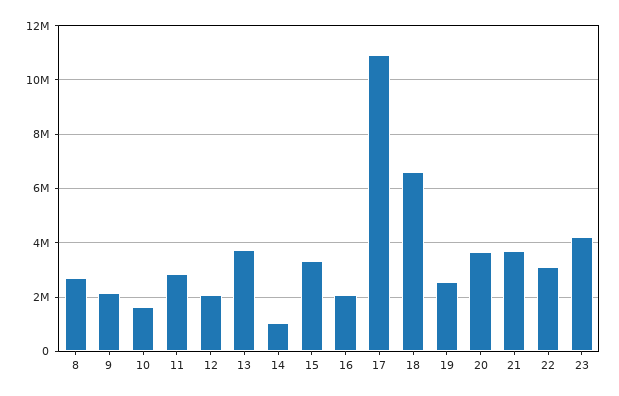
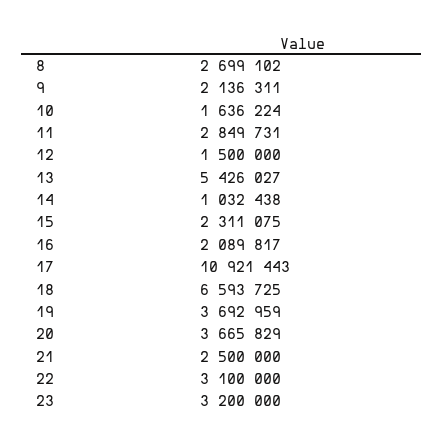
12: 2000000 -> 1500000
13: 3750000 -> 5426027
15: 3250000 -> 2311075
19: 2500000 -> 3692959
21: 3750000 -> 2500000
23: 4250000 -> 3200000

